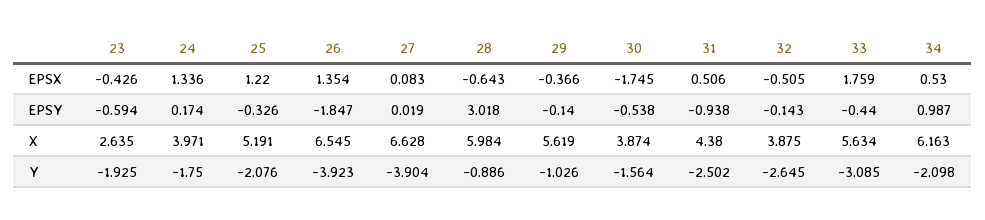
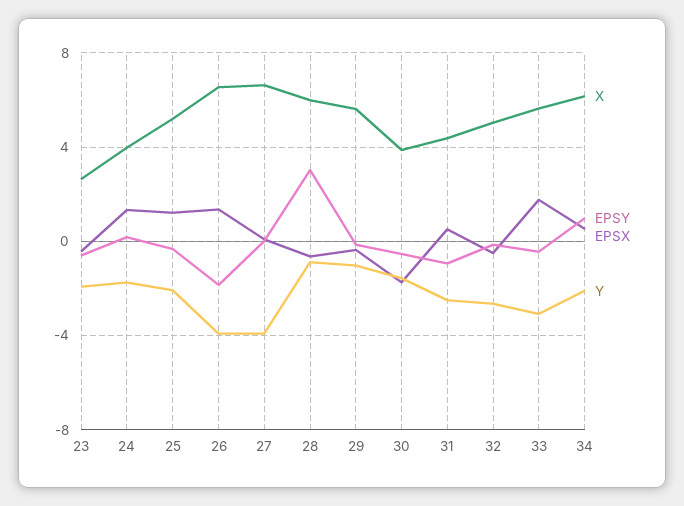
X, 32: 3.875 -> 5

